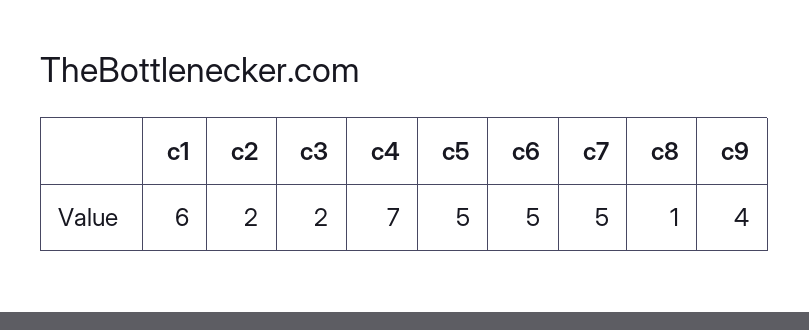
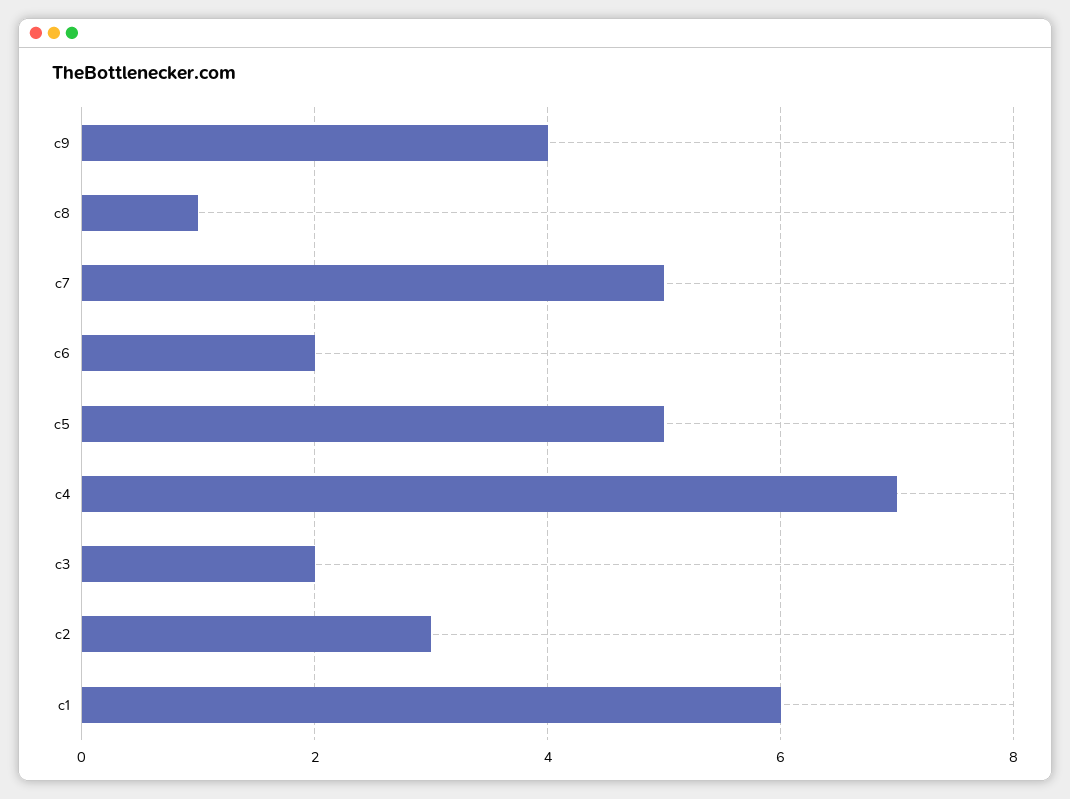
c2: 2 -> 3
c6: 5 -> 2

